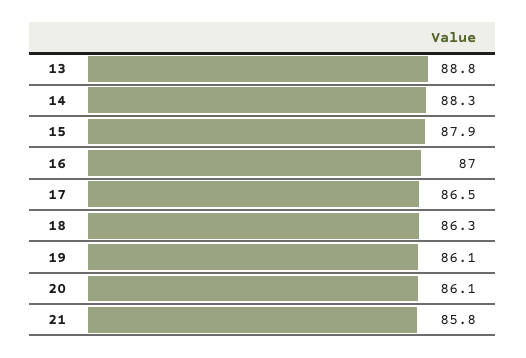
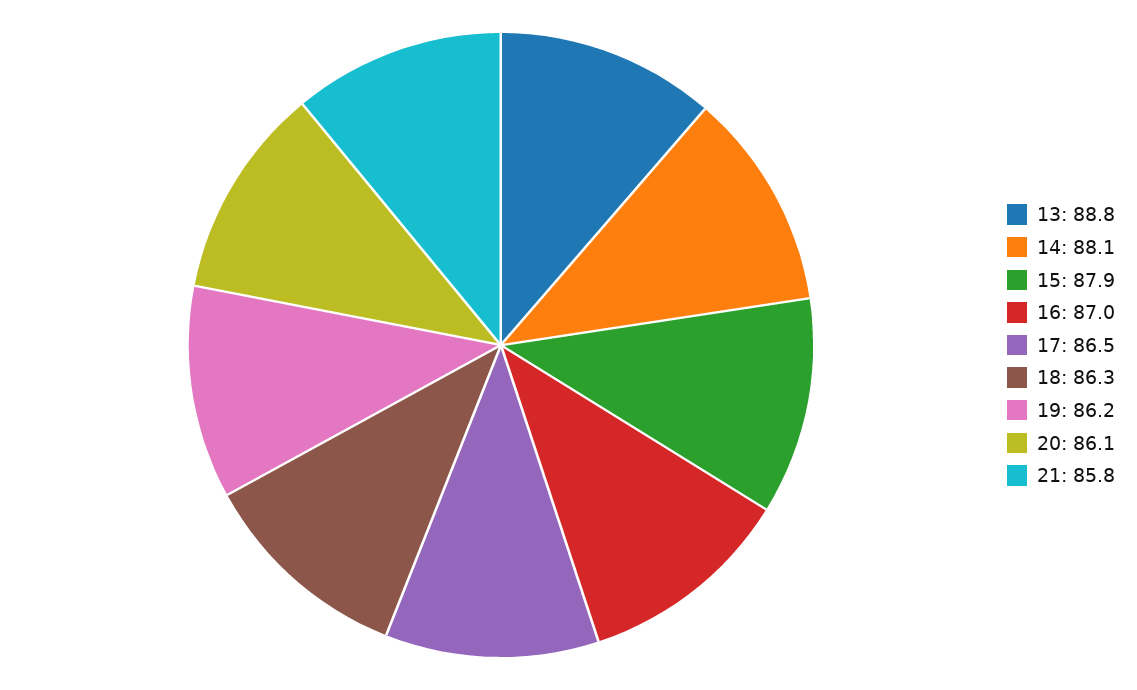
14: 88.3 -> 88.1
19: 86.1 -> 86.2

